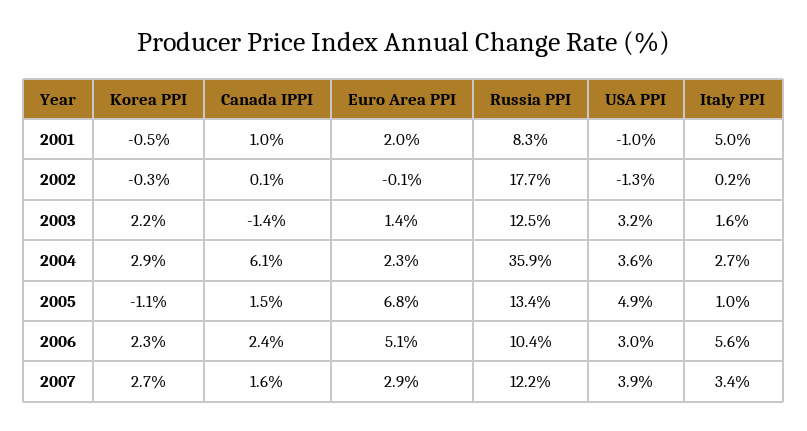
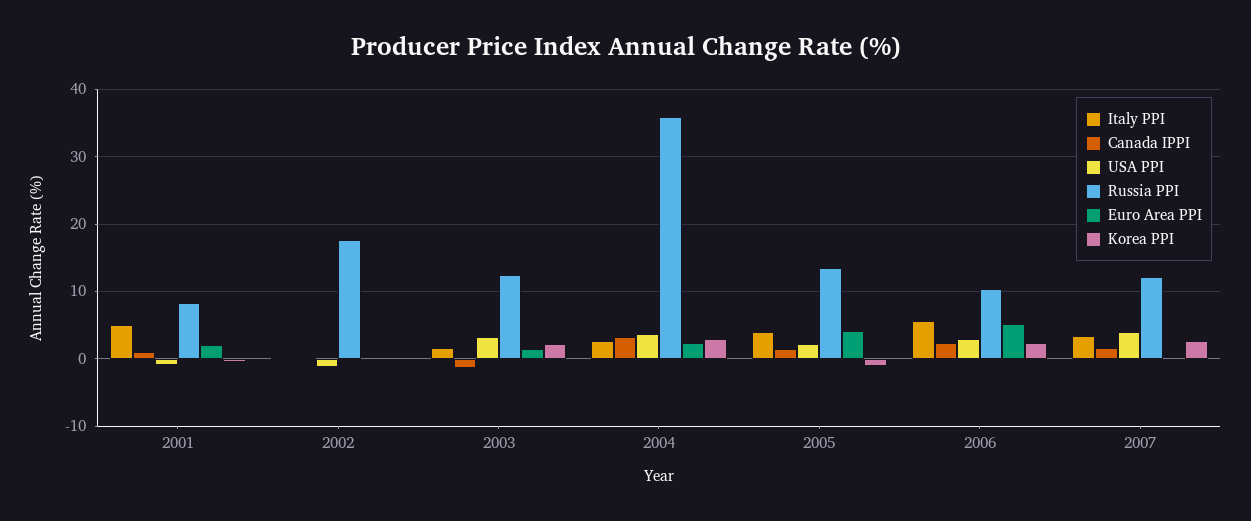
Canada IPPI, 2004: 6.1 -> 3
Euro Area PPI, 2005: 6.8 -> 4
USA PPI, 2005: 4.9 -> 2
Italy PPI, 2005: 1 -> 4
Euro Area PPI, 2007: 2.9 -> 0

